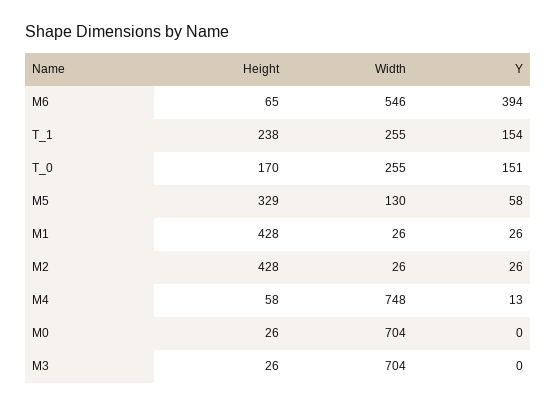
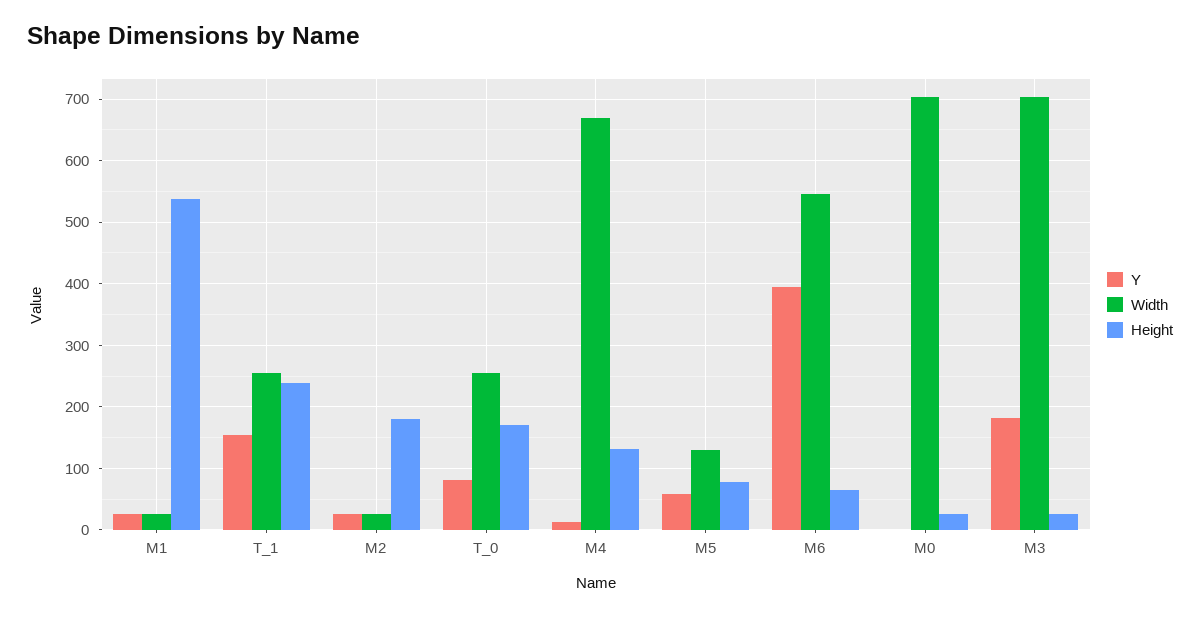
Y, T_0: 151 -> 80
Height, M5: 329 -> 80
Height, M1: 428 -> 540
Height, M2: 428 -> 180
Height, M4: 58 -> 130
Width, M4: 748 -> 670
Y, M3: 0 -> 180

